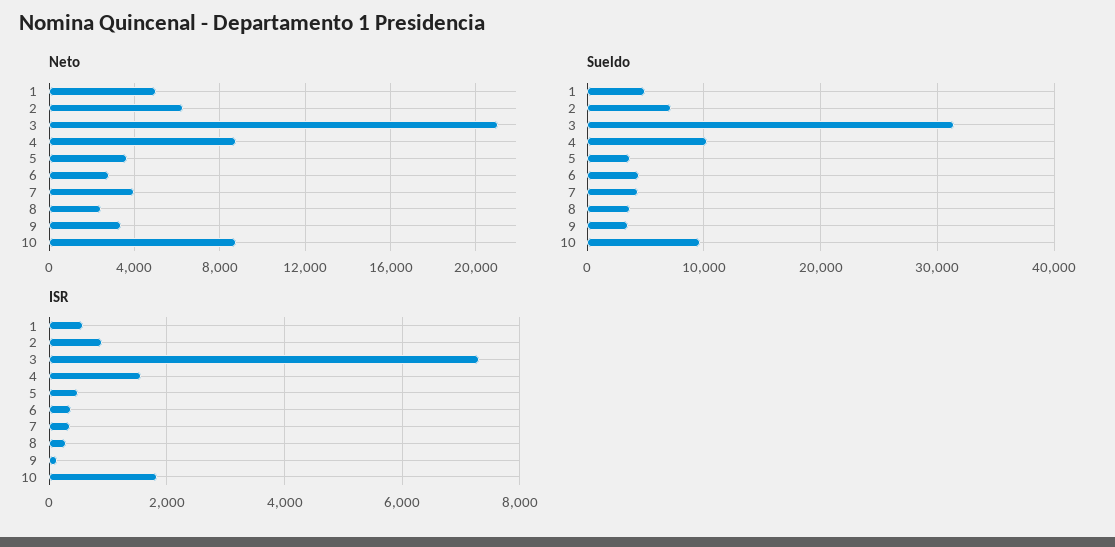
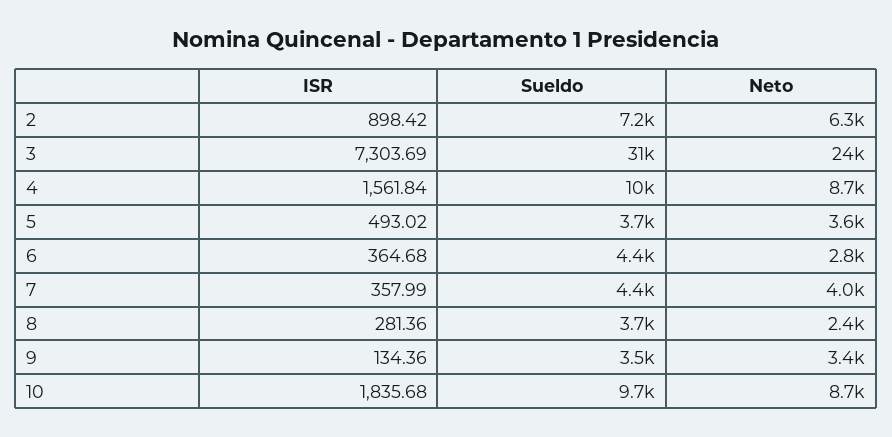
Neto, 1: 5000 -> none
Neto, 3: 21000 -> 24000
Sueldo, 1: 5000 -> none
ISR, 1: 600 -> none

